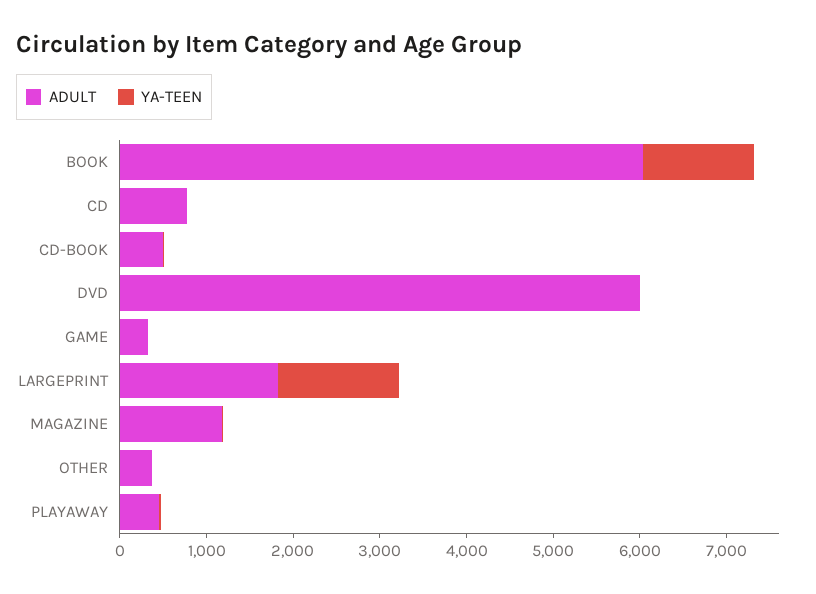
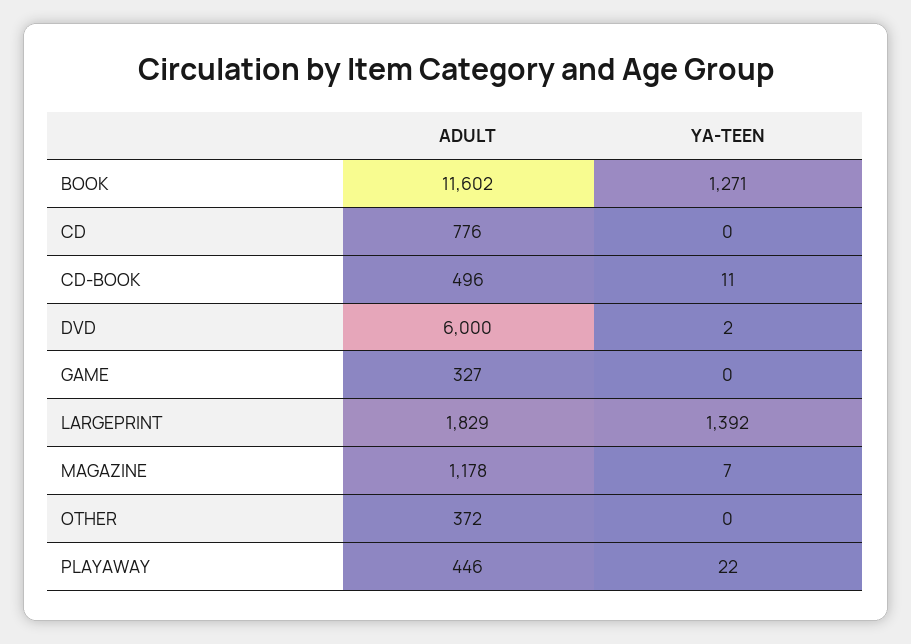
ADULT, BOOK: 6000 -> 11602

